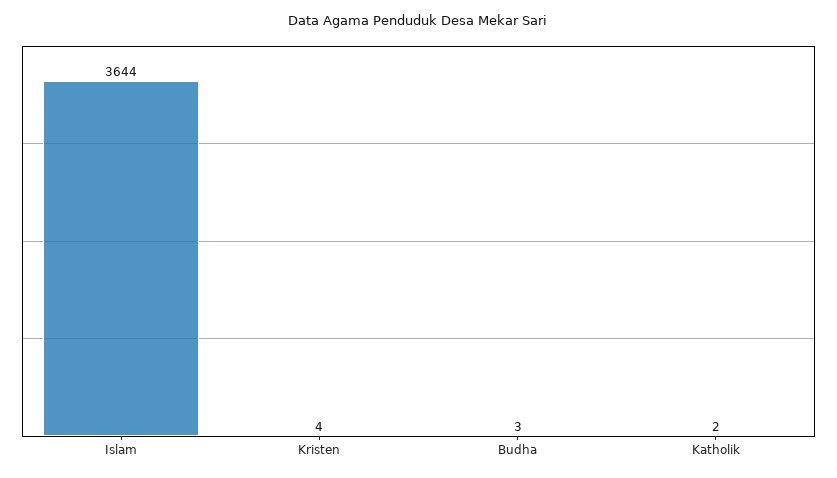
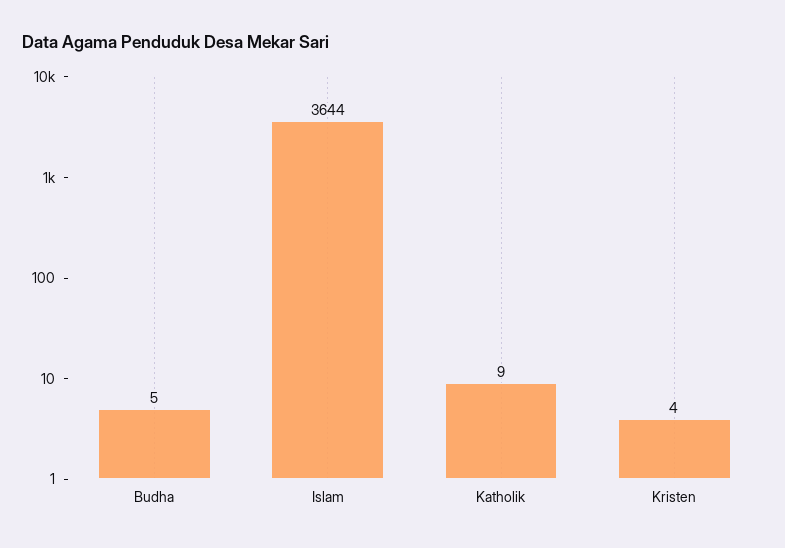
Budha: 3 -> 5
Katholik: 2 -> 9

